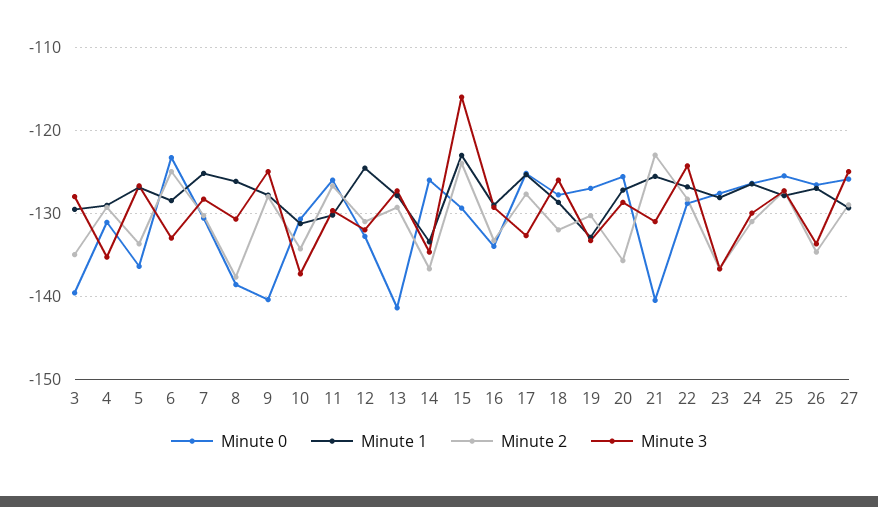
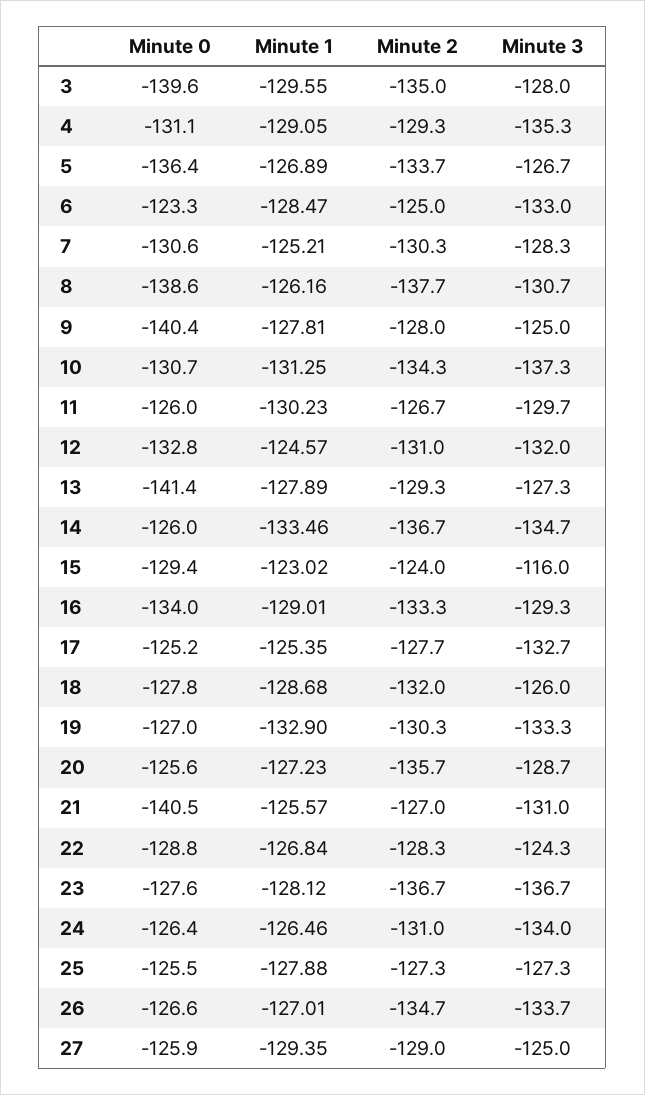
Minute 2, 21: -123 -> -127
Minute 3, 24: -130 -> -134

